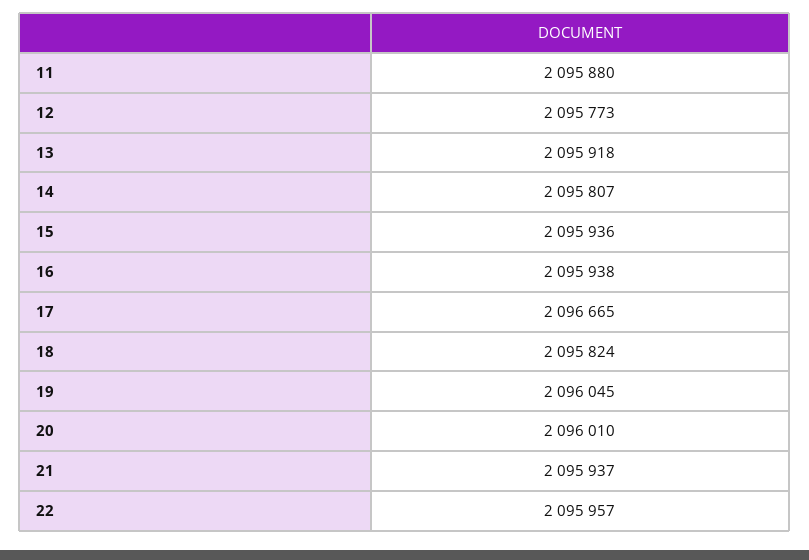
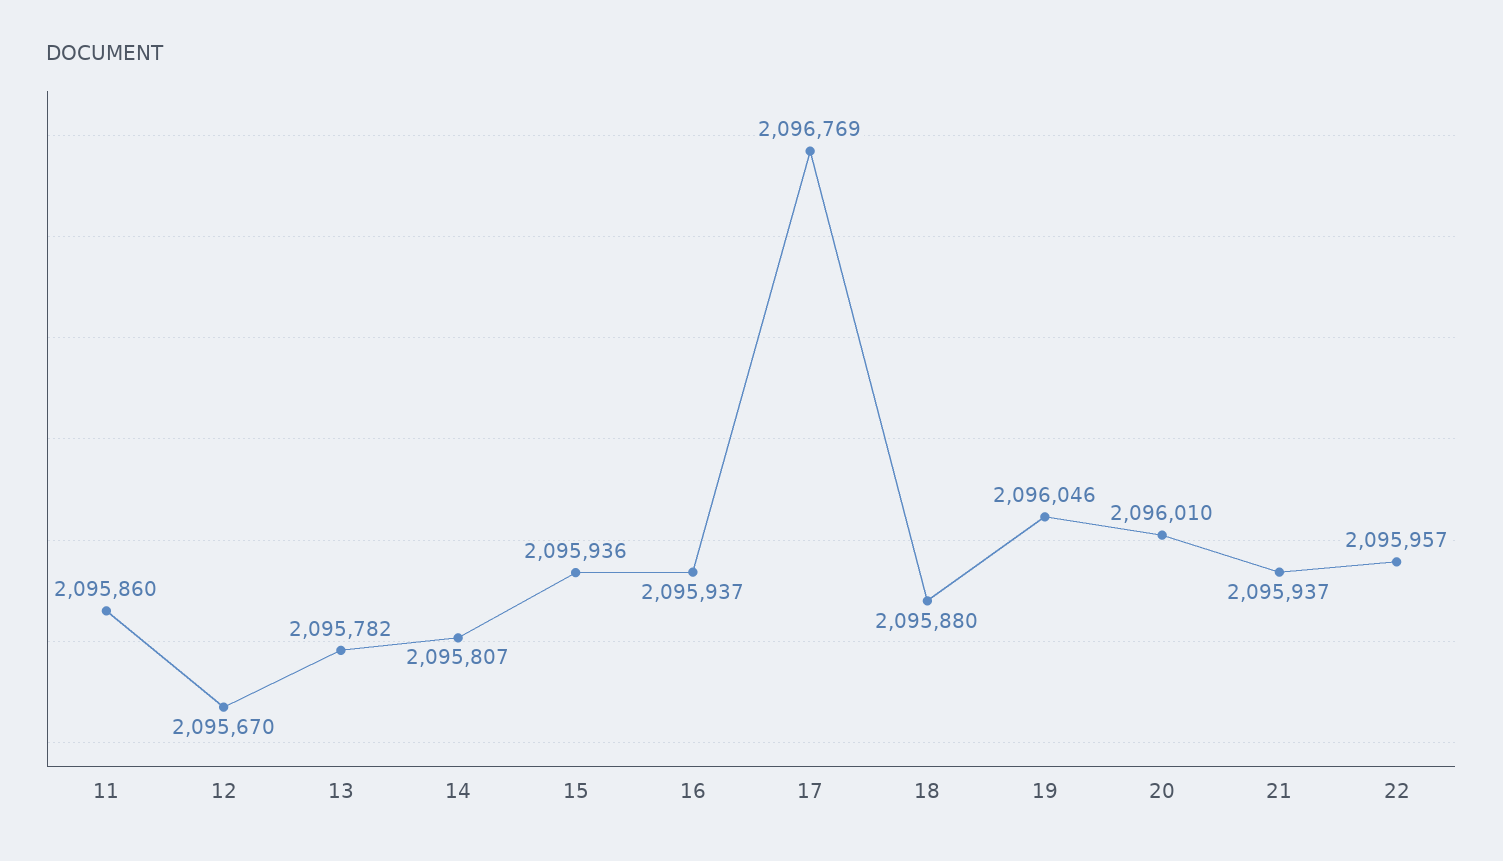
11: 2095880 -> 2095860
12: 2095773 -> 2095670
13: 2095918 -> 2095782
16: 2095938 -> 2095937
17: 2096665 -> 2096769
18: 2095824 -> 2095880
19: 2096045 -> 2096046

